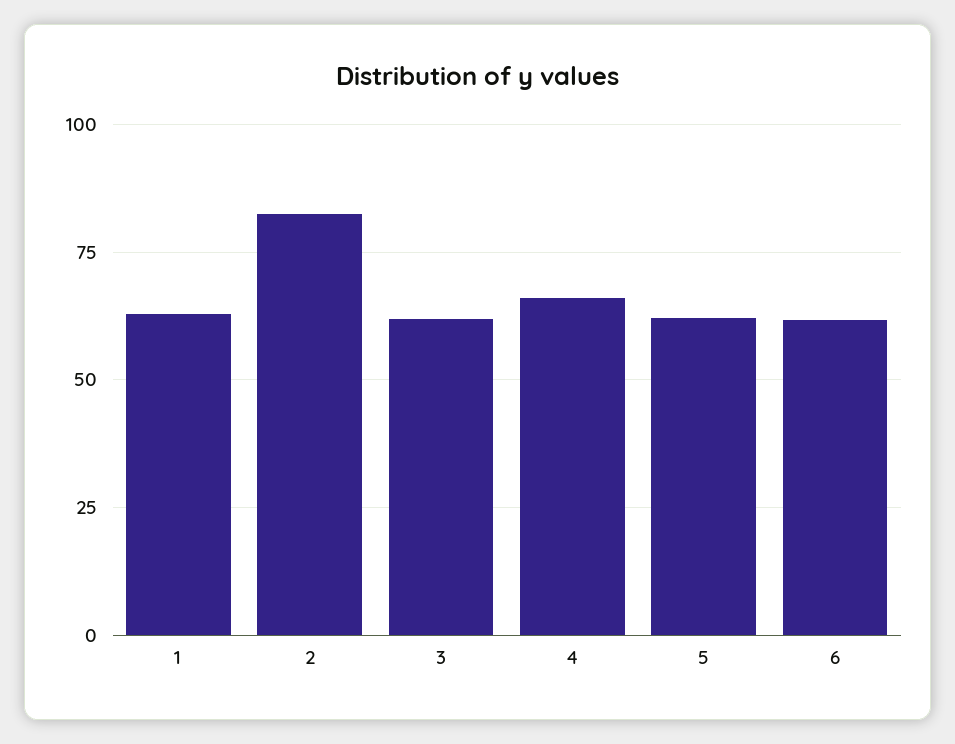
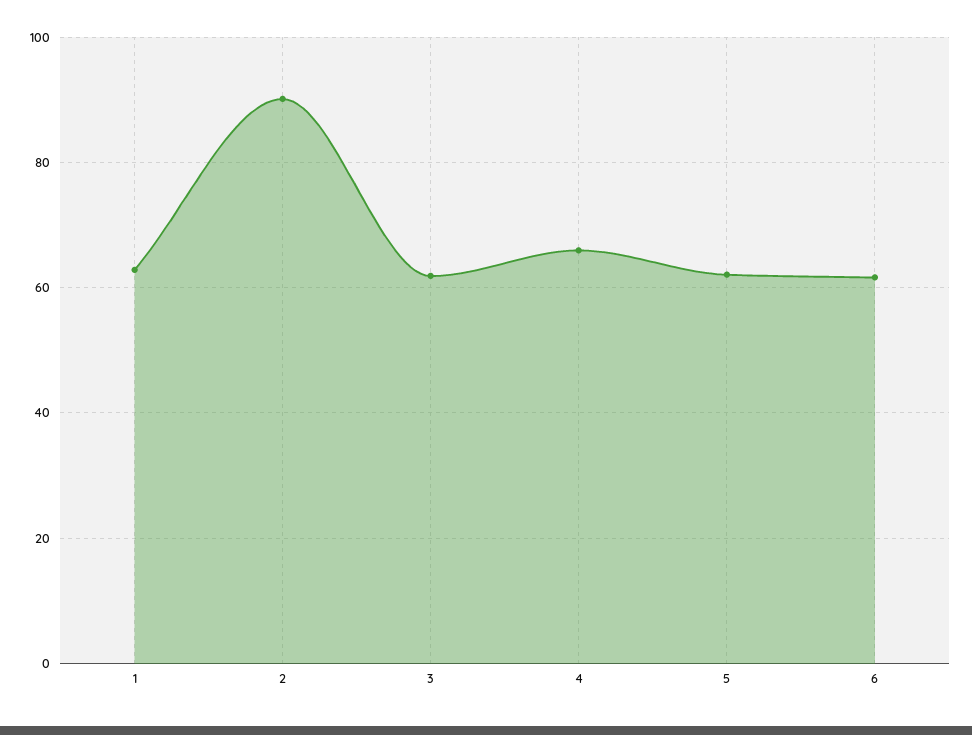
2: 82.5 -> 90

